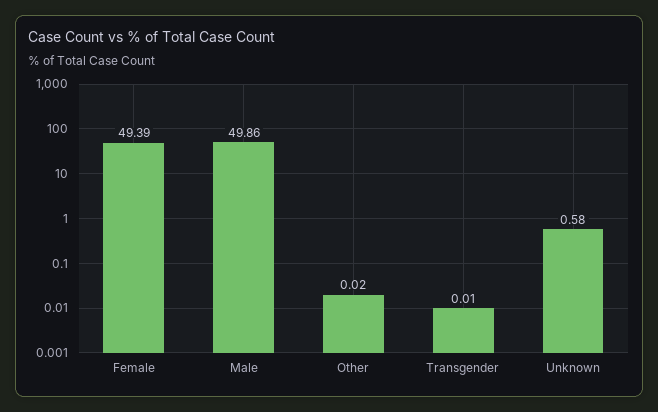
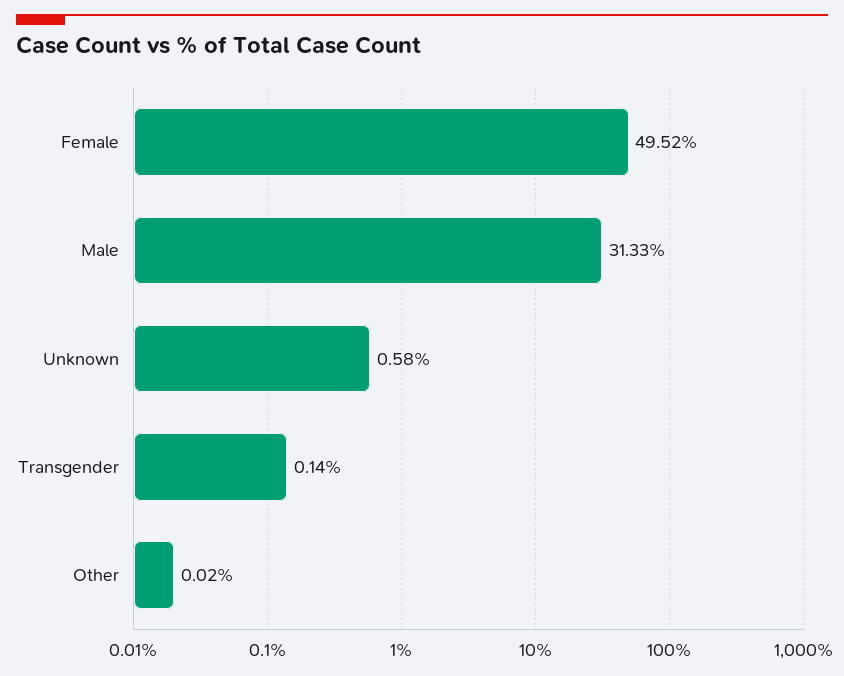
Female: 49.39 -> 49.52
Male: 49.86 -> 31.33
Transgender: 0.01 -> 0.14

